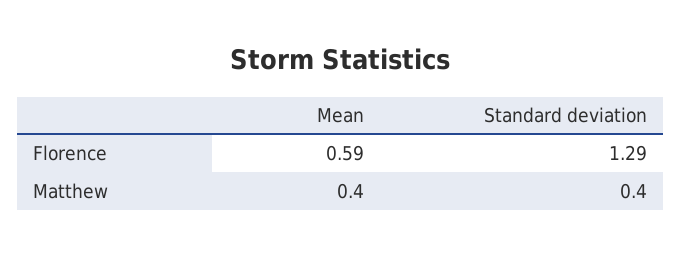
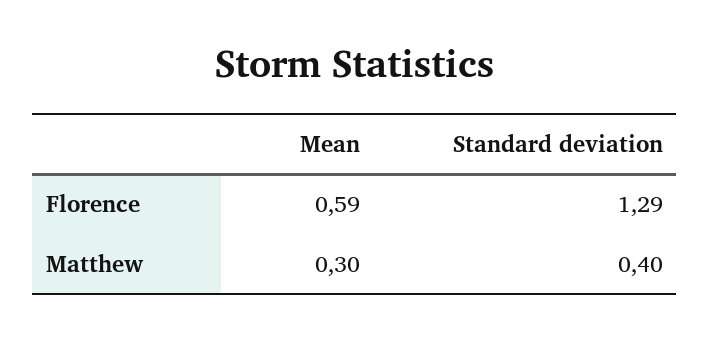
Mean, Matthew: 0.4 -> 0.3

